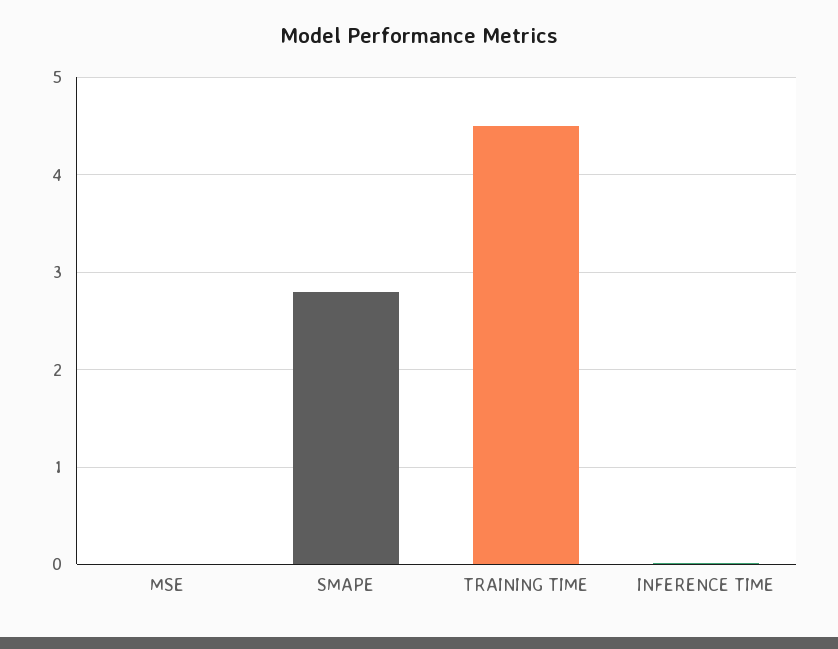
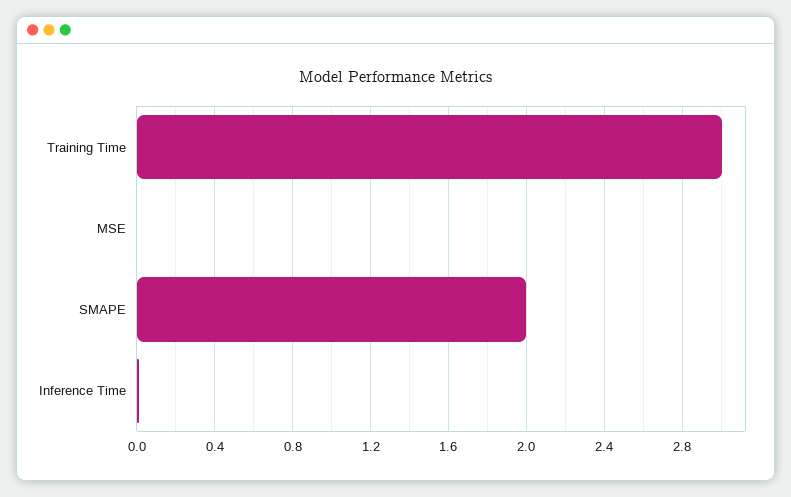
SMAPE: 2.8 -> 2
TRAINING TIME: 4.5 -> 3

